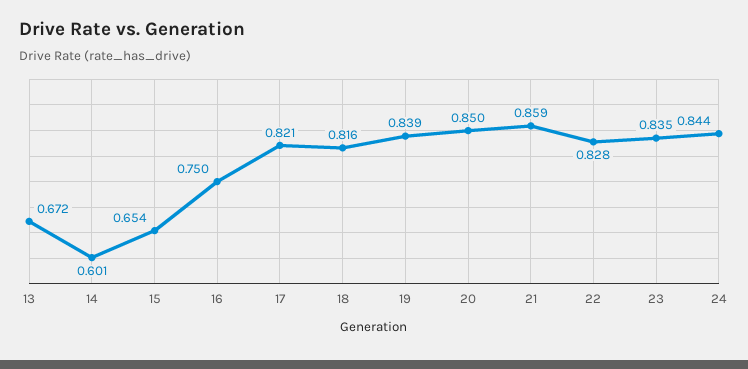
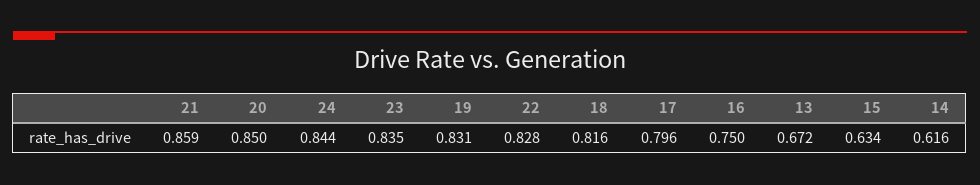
14: 0.601 -> 0.616
15: 0.654 -> 0.634
17: 0.821 -> 0.796
19: 0.839 -> 0.831

